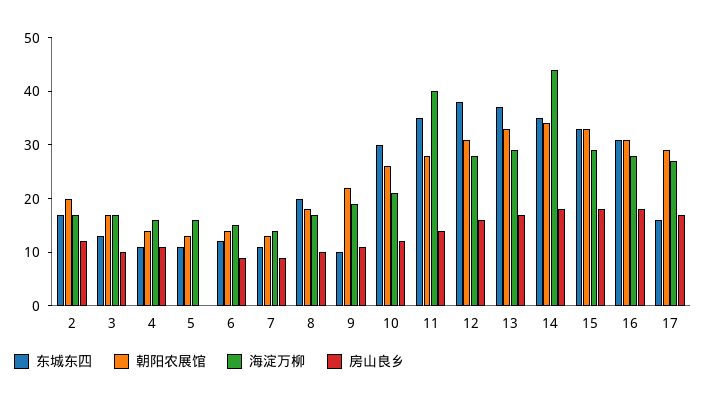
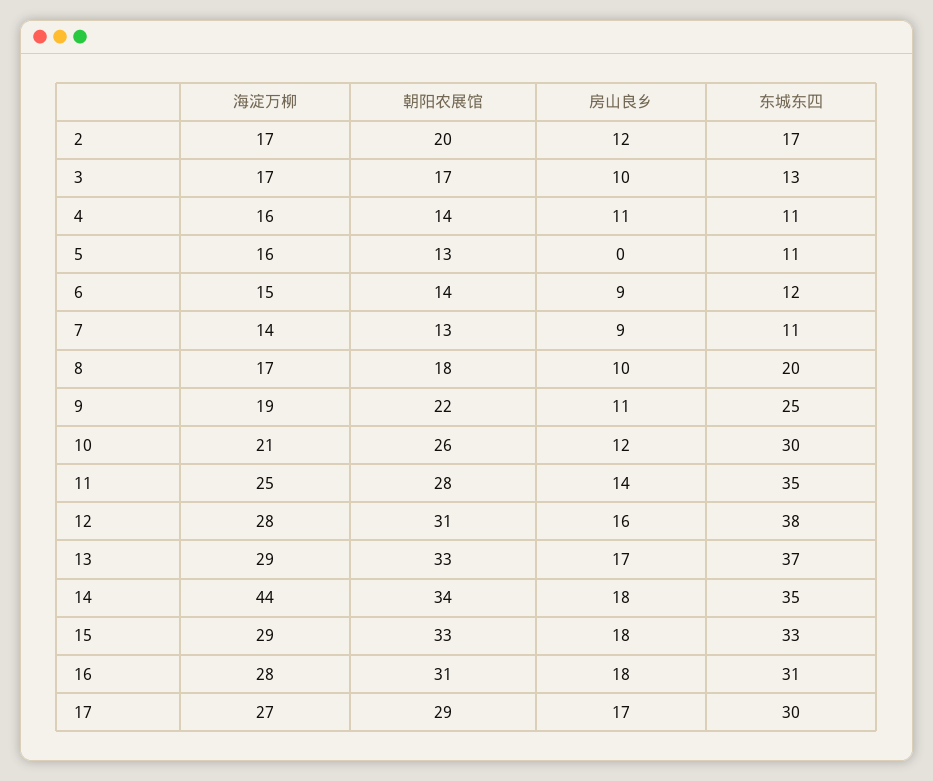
东城东四, 9: 10 -> 25
海淀万柳, 11: 40 -> 25
东城东四, 17: 15 -> 30

